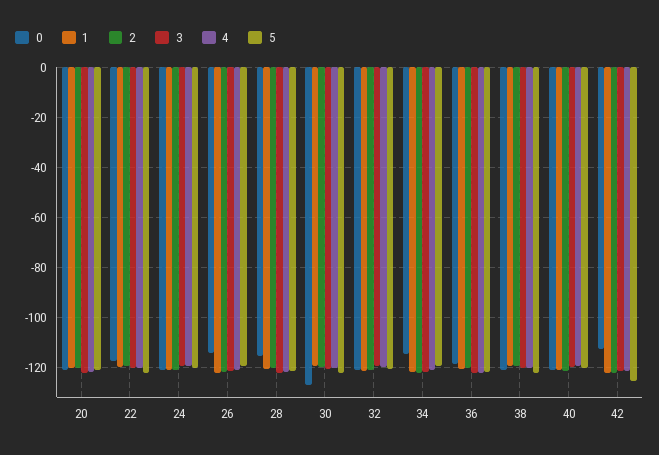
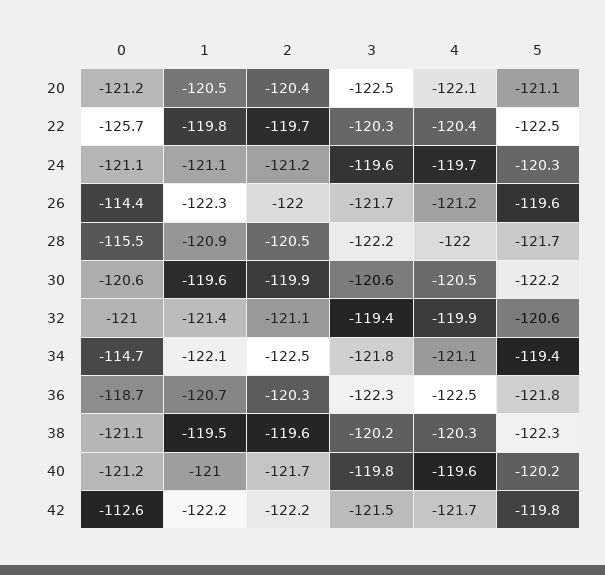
0, 22: -117.5 -> -125.7
0, 30: -127.5 -> -120.6
5, 42: -125 -> -119.8

